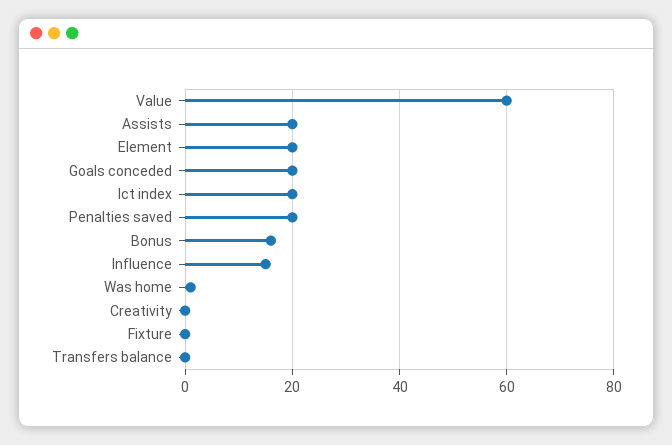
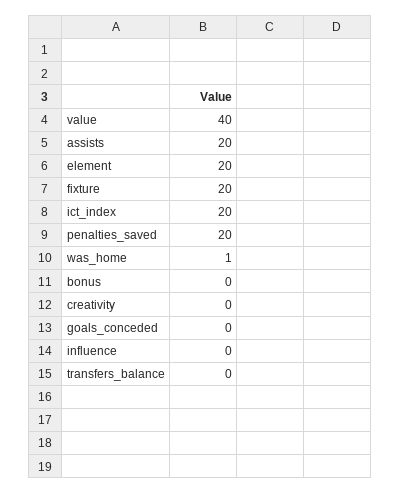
Value: 60 -> 40
Goals conceded: 20 -> 0
Bonus: 15 -> 0
Influence: 15 -> 0
Fixture: 0 -> 20

